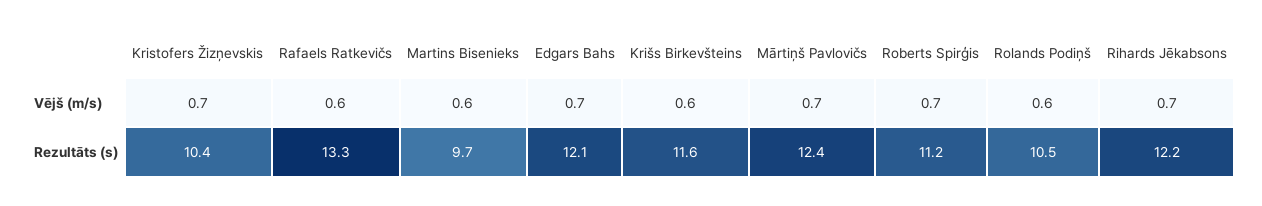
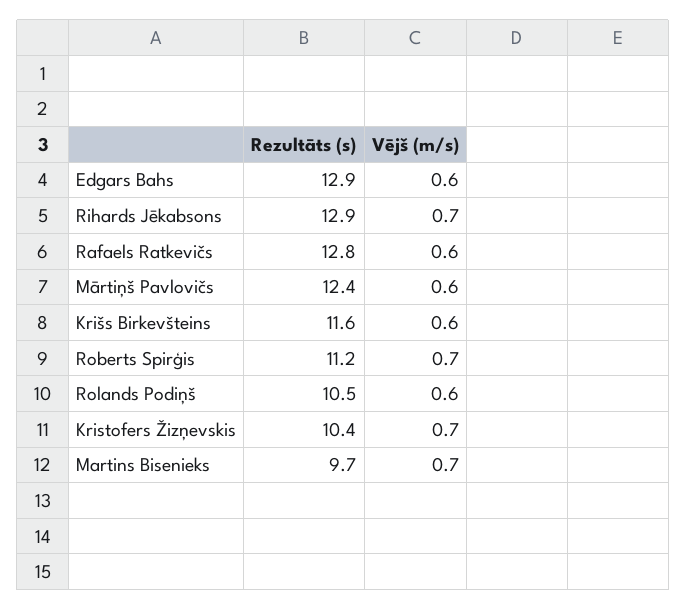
Martins Bisenieks, Vējš (m/s): 0.6 -> 0.7
Edgars Bahs, Vējš (m/s): 0.7 -> 0.6
Mārtiņš Pavlovičs, Vējš (m/s): 0.7 -> 0.6
Rafaels Ratkevičs, Rezultāts (s): 13.3 -> 12.8
Edgars Bahs, Rezultāts (s): 12.1 -> 12.9
Rihards Jēkabsons, Rezultāts (s): 12.2 -> 12.9

